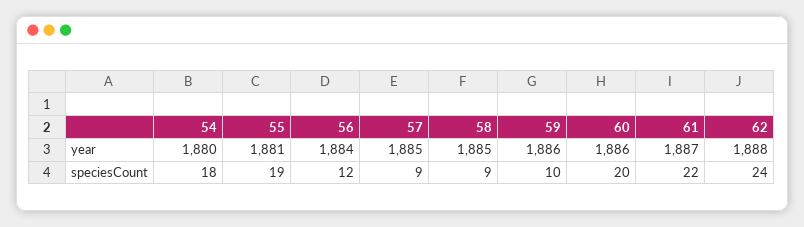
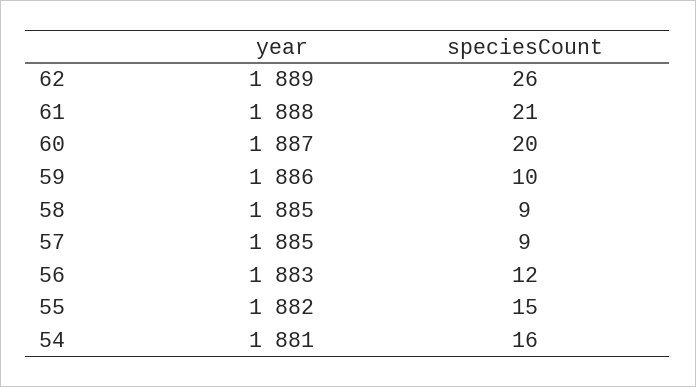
54, year: 1880 -> 1881
55, year: 1881 -> 1882
56, year: 1884 -> 1883
60, year: 1886 -> 1887
61, year: 1887 -> 1888
62, year: 1888 -> 1889
54, speciesCount: 18 -> 16
55, speciesCount: 19 -> 15
61, speciesCount: 22 -> 21
62, speciesCount: 24 -> 26

